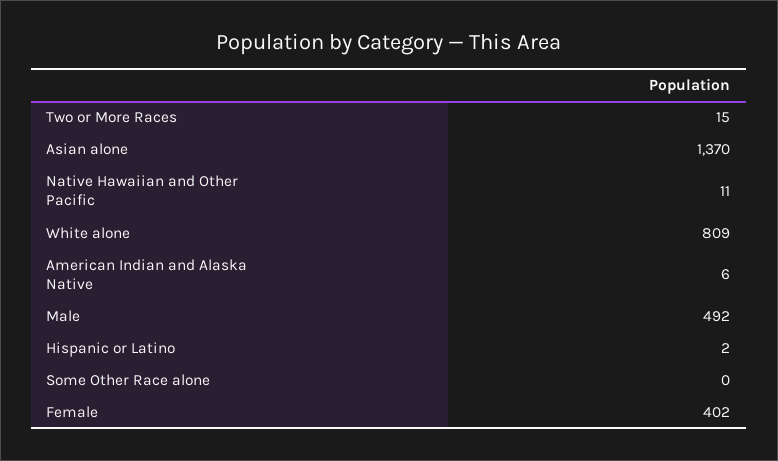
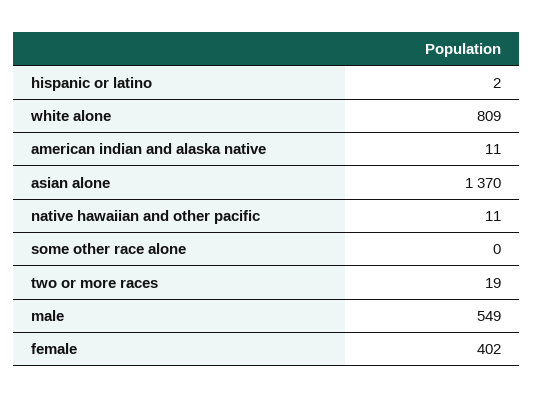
Two or More Races: 15 -> 19
American Indian and Alaska Native: 6 -> 11
Male: 492 -> 549

